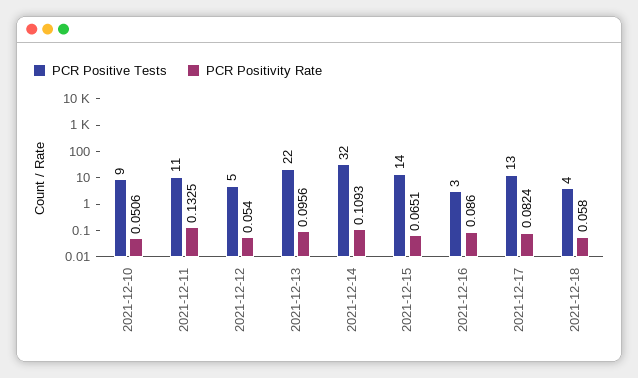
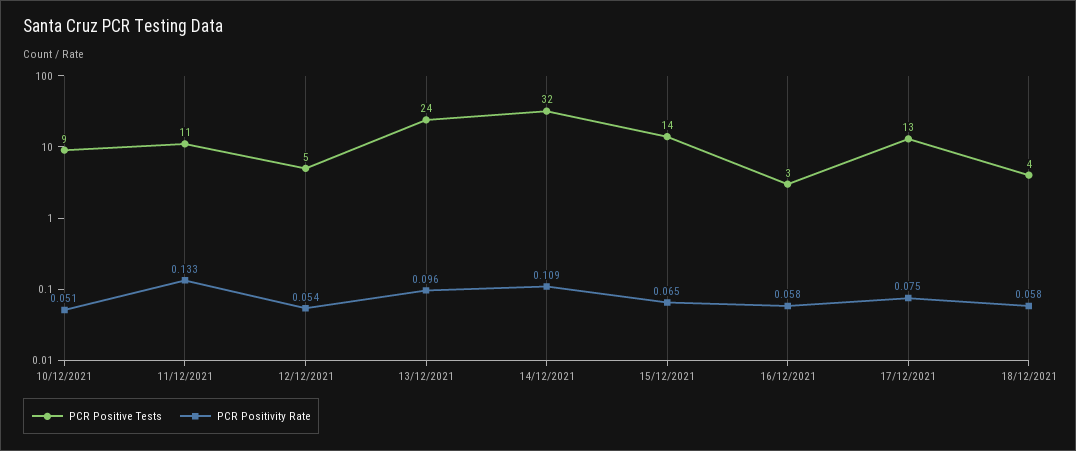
PCR Positive Tests, 2021-12-13: 22 -> 24
PCR Positivity Rate, 2021-12-16: 0.086 -> 0.058
PCR Positivity Rate, 2021-12-17: 0.0824 -> 0.075

